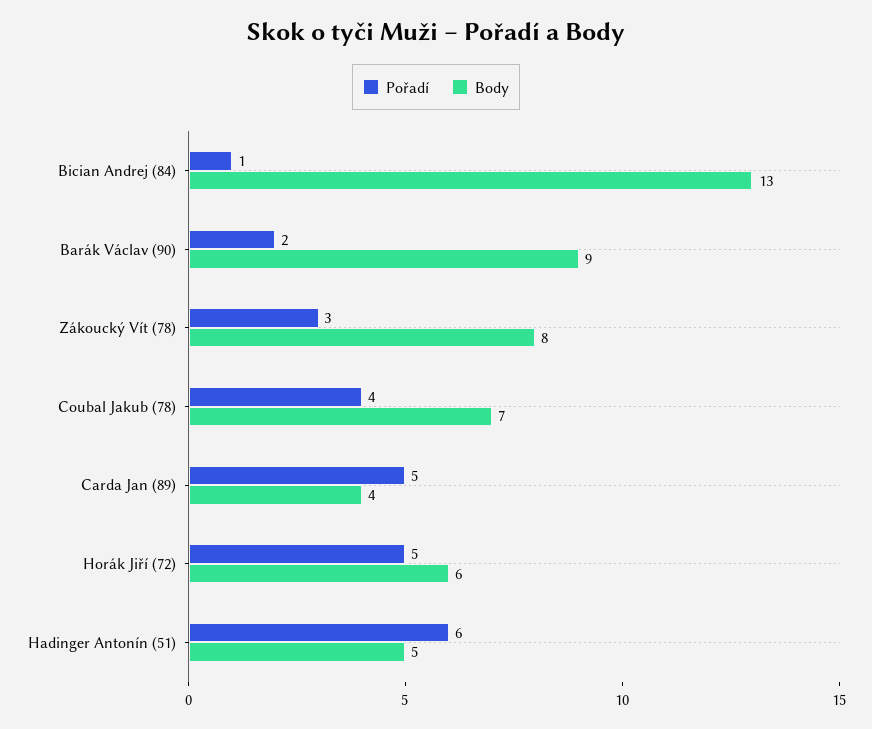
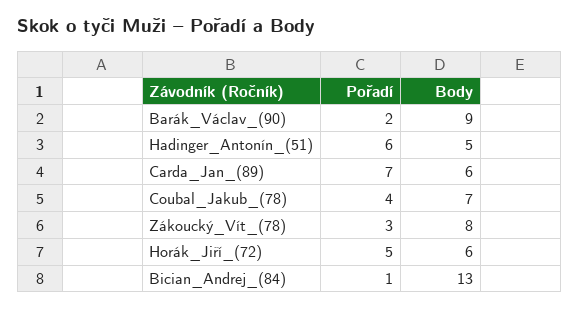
Pořadí, Carda Jan (89): 5 -> 7
Body, Carda Jan (89): 4 -> 6

